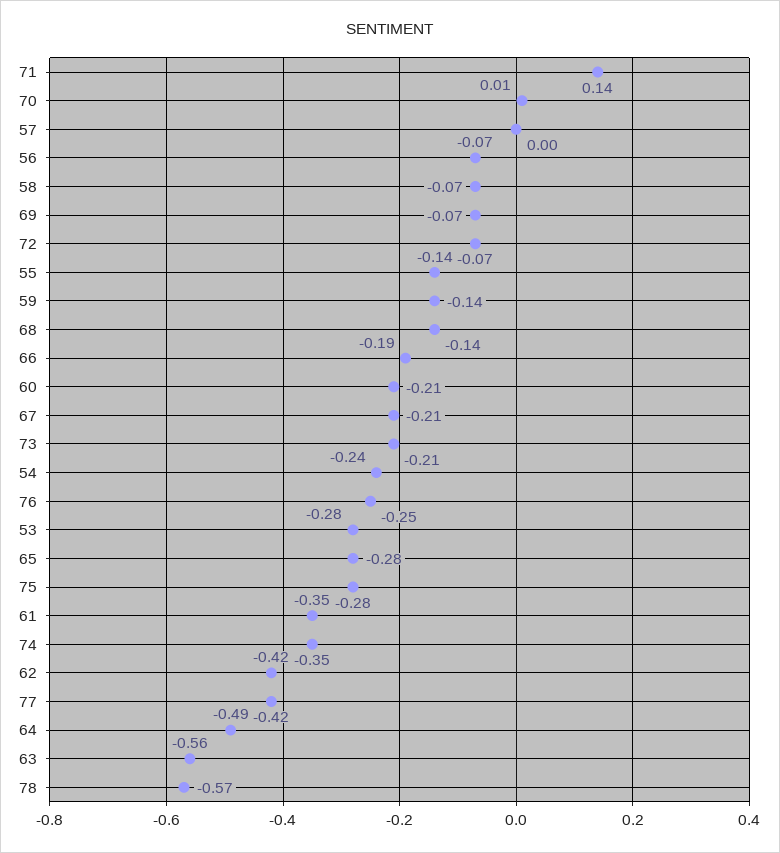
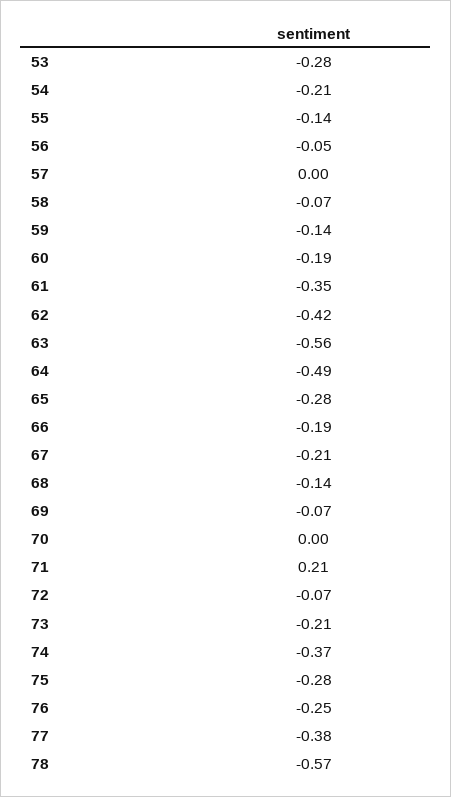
71: 0.14 -> 0.21
70: 0.01 -> 0
56: -0.07 -> -0.05
60: -0.21 -> -0.19
54: -0.24 -> -0.21
74: -0.35 -> -0.37
77: -0.42 -> -0.38

